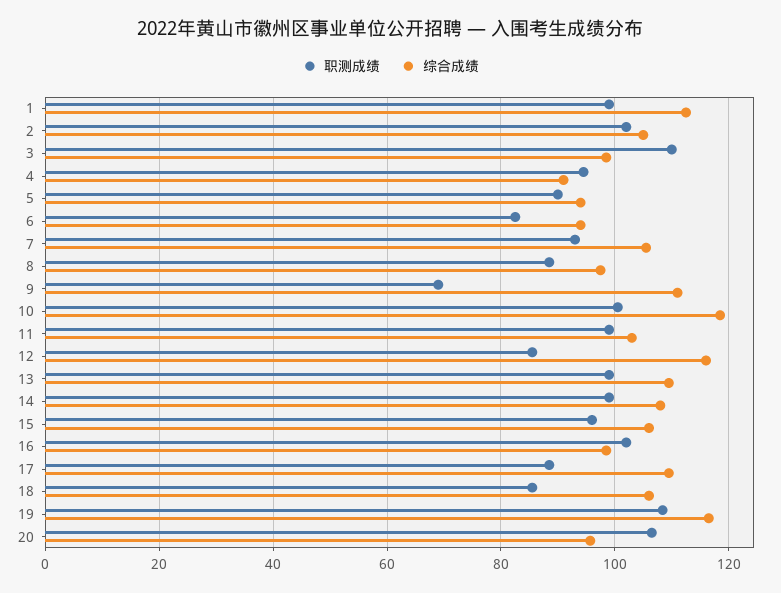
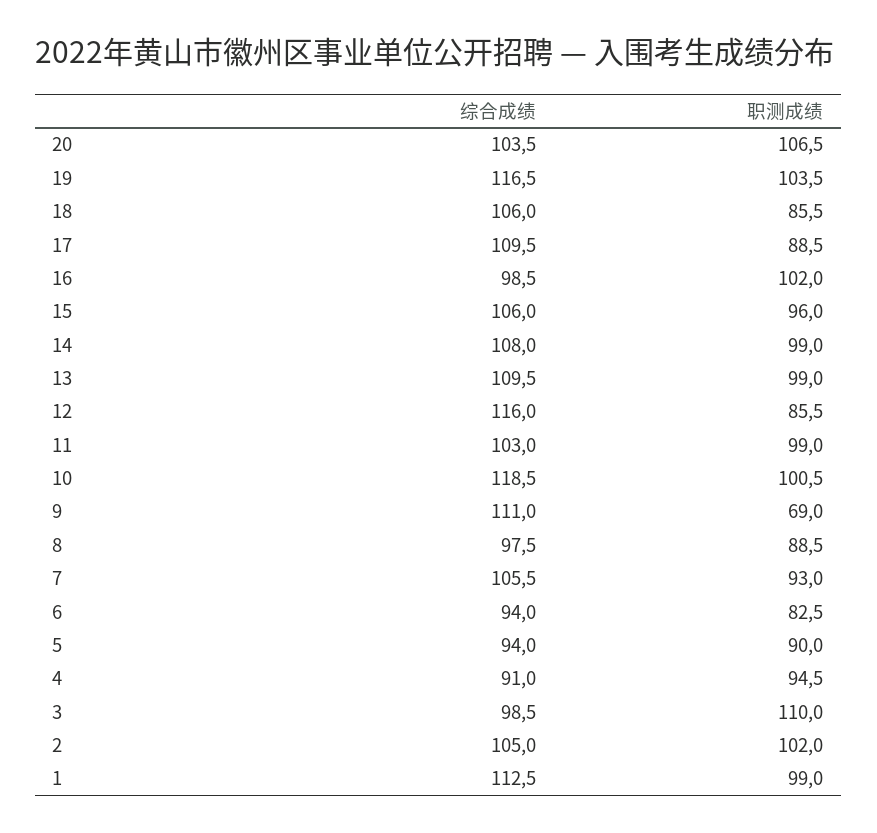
职测成绩, 19: 108 -> 103.5
综合成绩, 20: 96 -> 103.5

